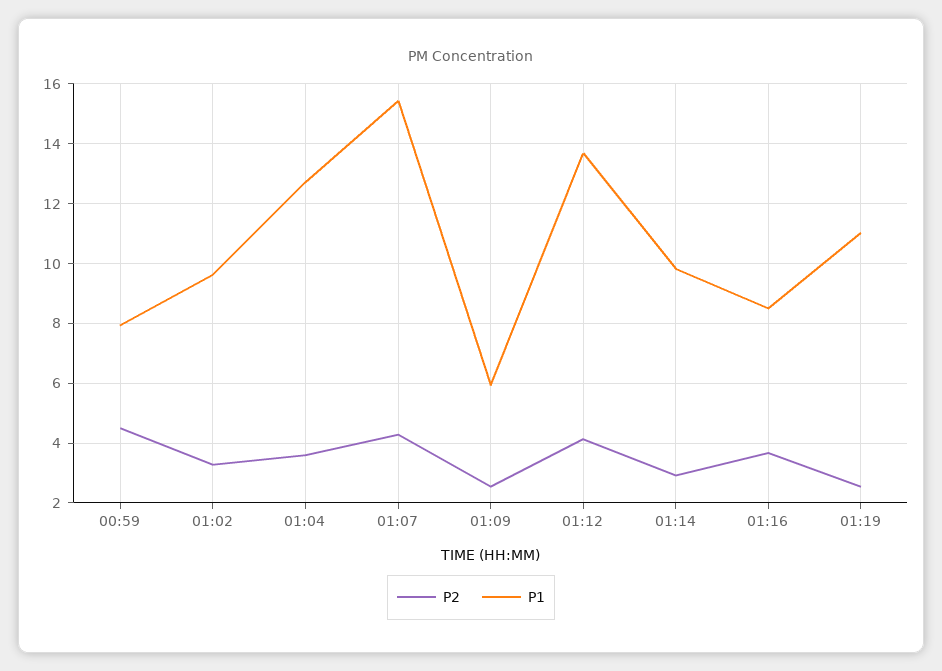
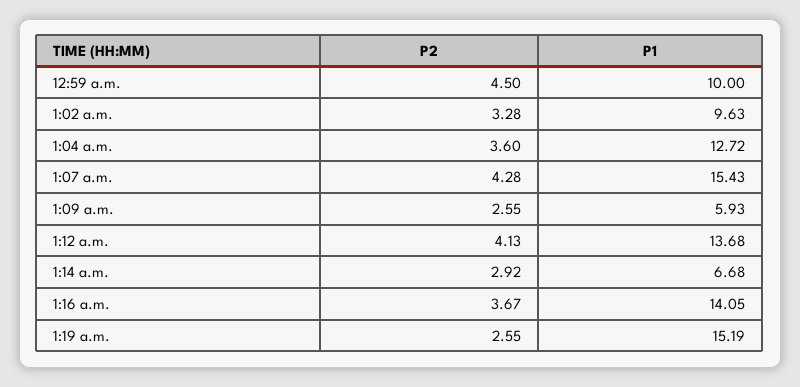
P1, 00:59: 8 -> 10
P1, 01:14: 9.75 -> 6.68
P1, 01:16: 8.5 -> 14.05
P1, 01:19: 11 -> 15.19

